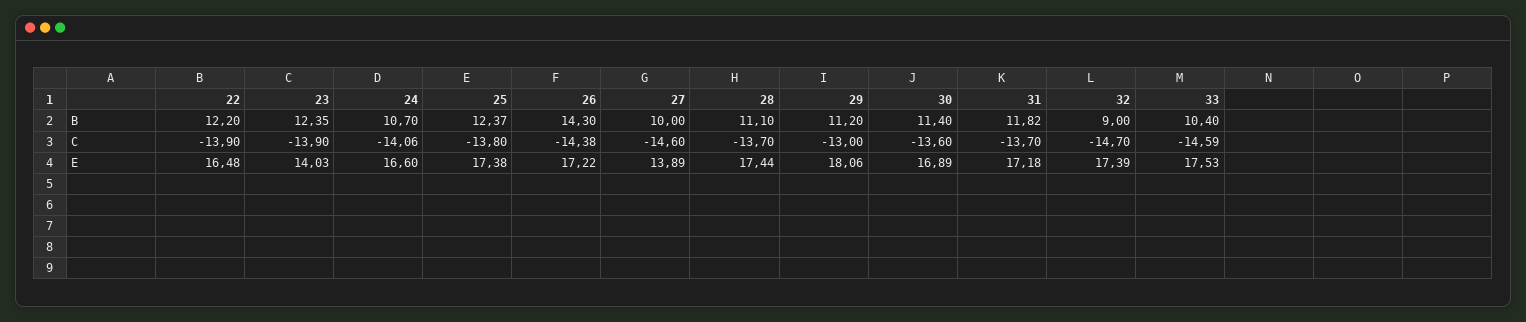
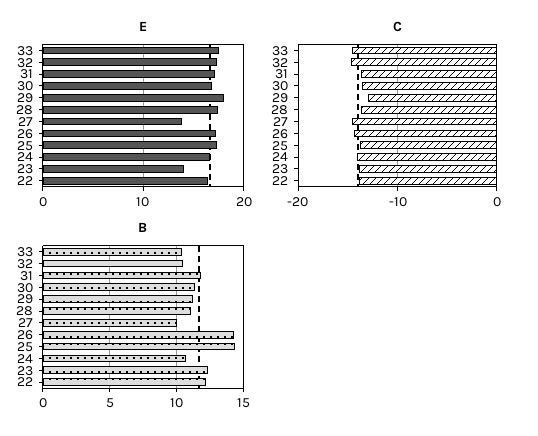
B, 25: 12.37 -> 14.5
B, 32: 9 -> 10.5

